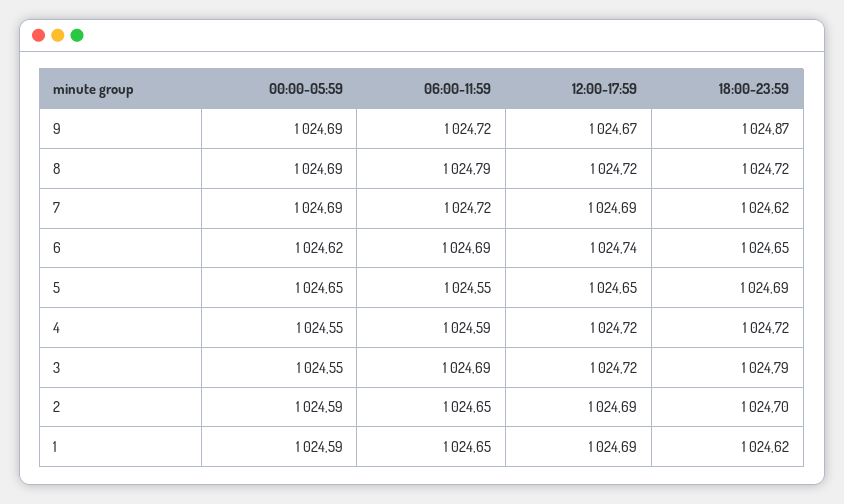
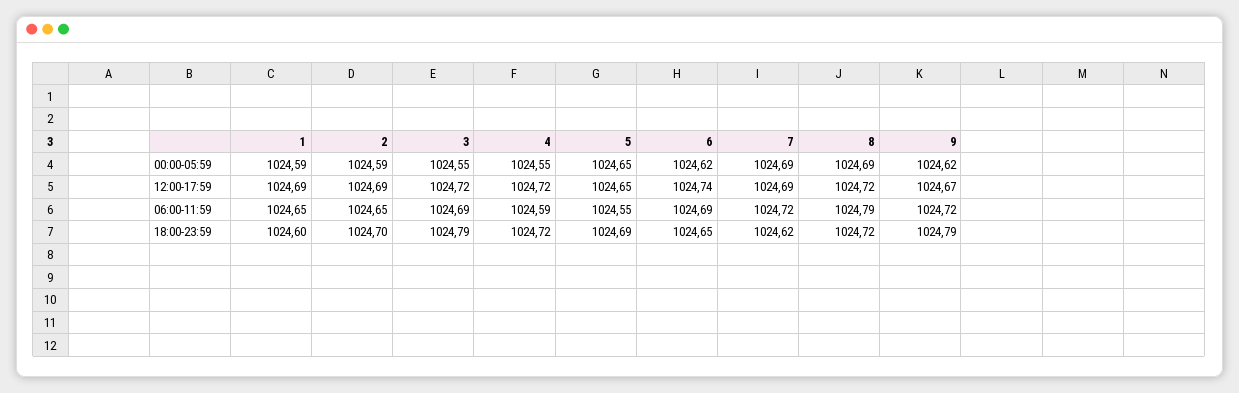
00:00-05:59, 9: 1024.69 -> 1024.62
18:00-23:59, 9: 1024.87 -> 1024.79
18:00-23:59, 1: 1024.62 -> 1024.6

